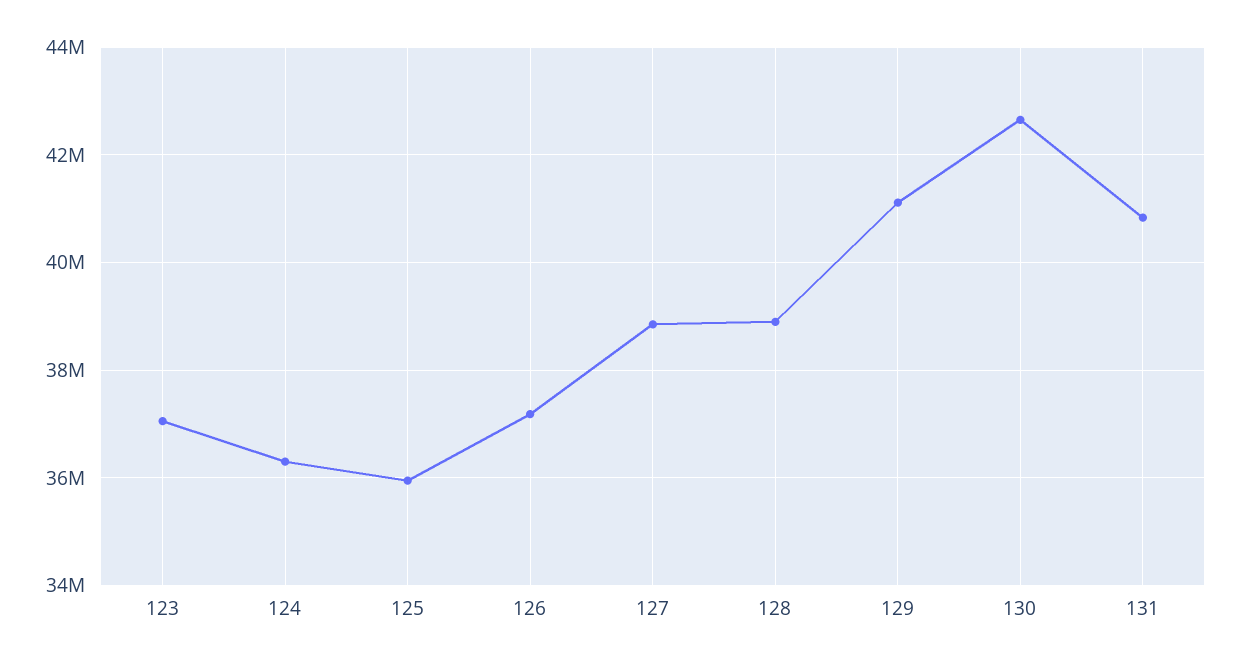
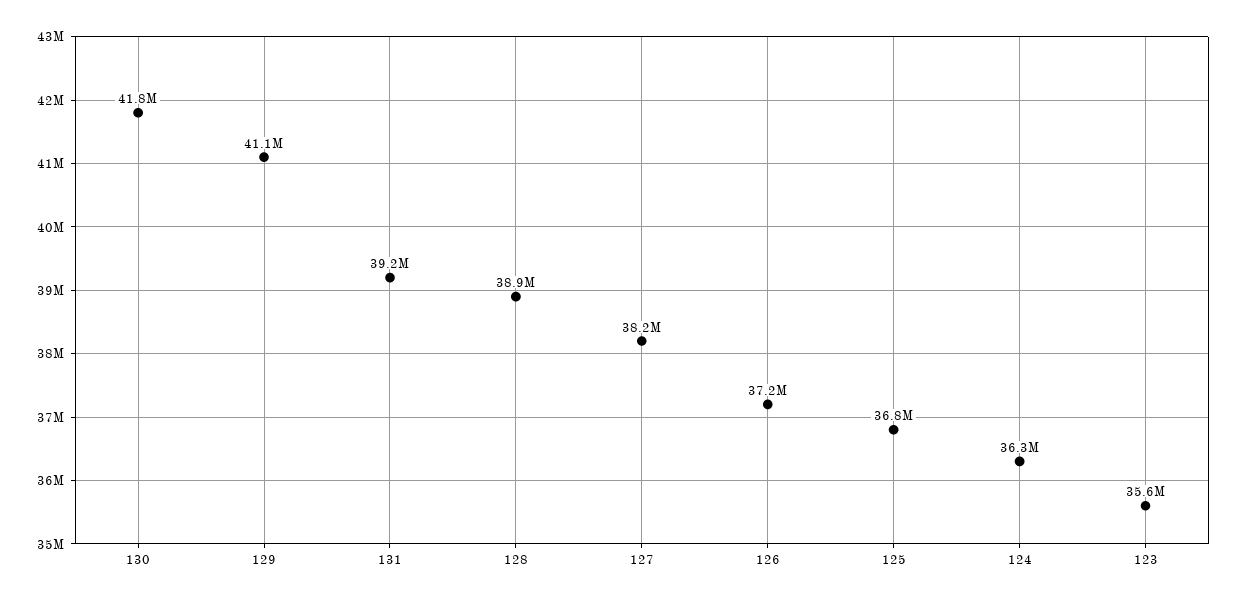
123: 37000000 -> 35600000
125: 36000000 -> 36800000
127: 38800000 -> 38200000
130: 42600000 -> 41800000
131: 40800000 -> 39200000

